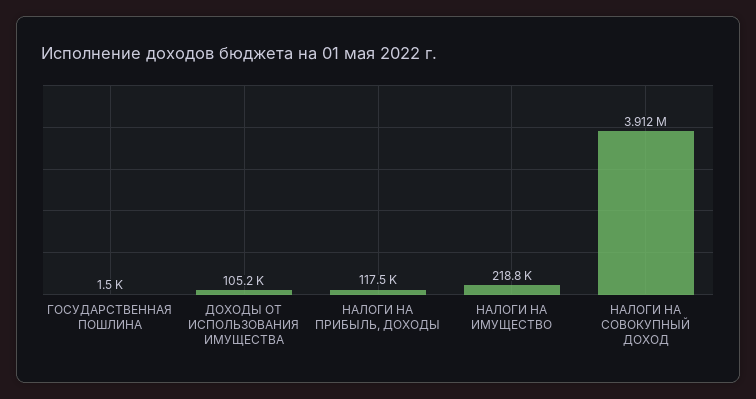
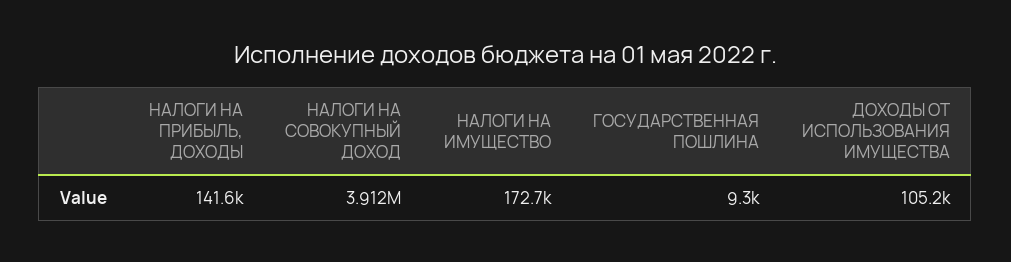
ГОСУДАРСТВЕННАЯ ПОШЛИНА: 1500 -> 9300
НАЛОГИ НА ПРИБЫЛЬ, ДОХОДЫ: 117500 -> 141600
НАЛОГИ НА ИМУЩЕСТВО: 218800 -> 172700

